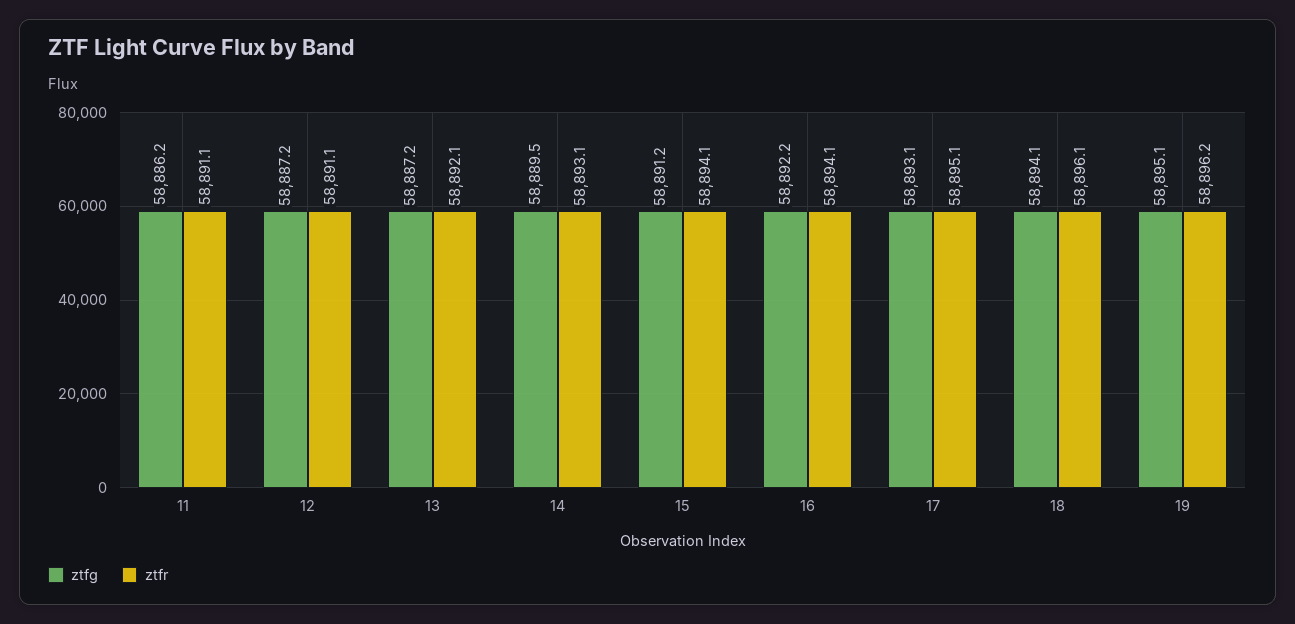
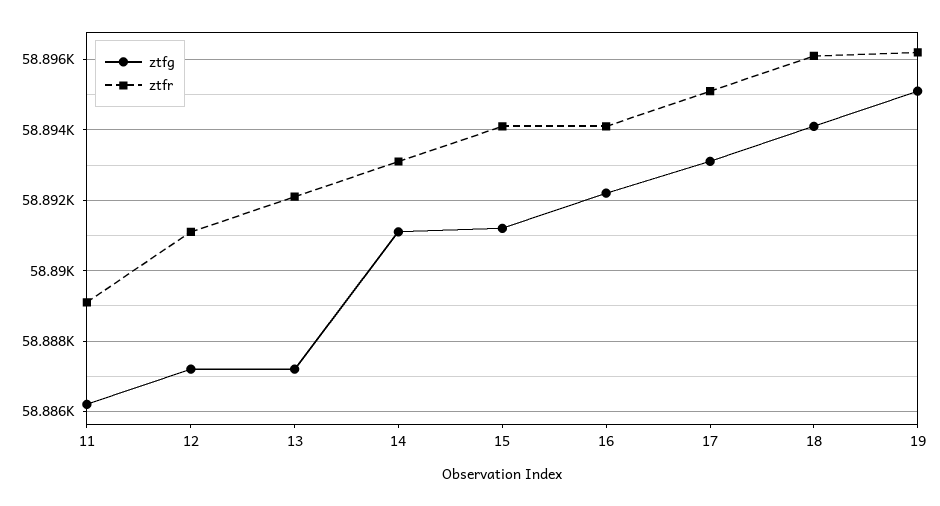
ztfr, 11: 58891.1 -> 58889
ztfg, 14: 58889.5 -> 58891

